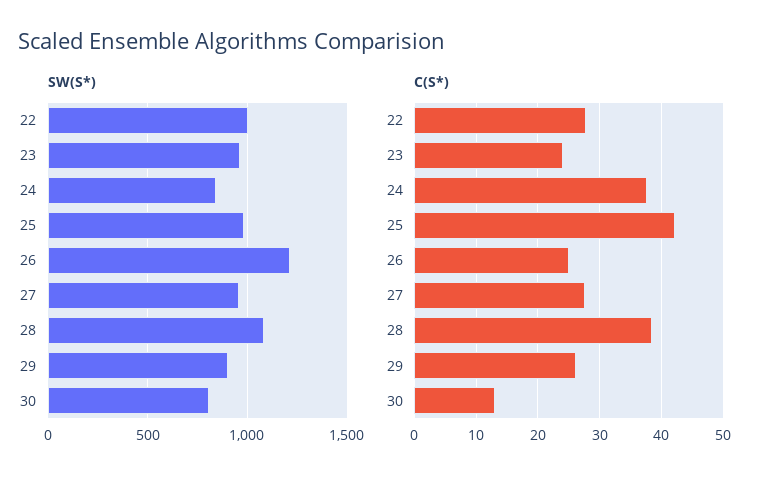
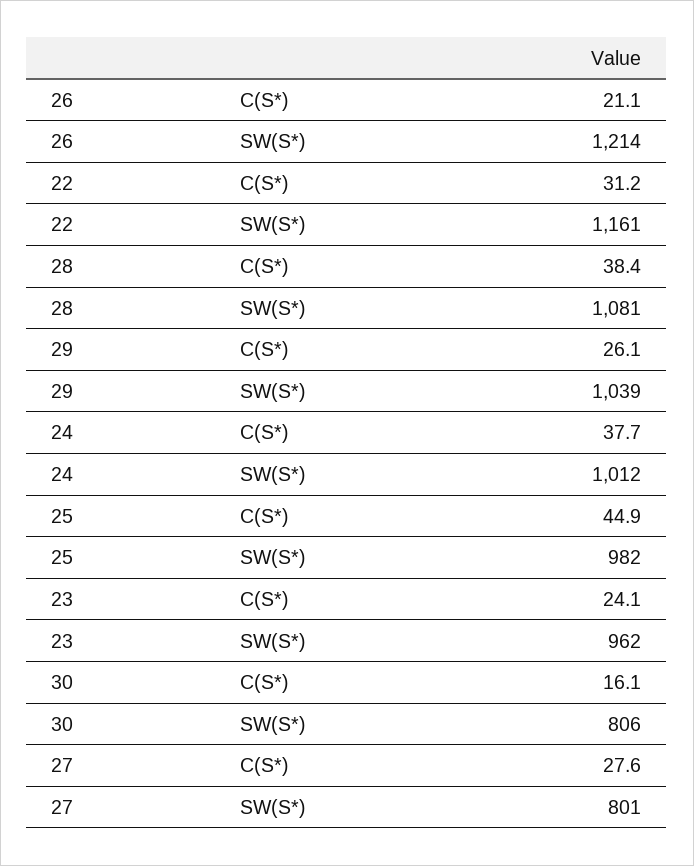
SW(S*), 22: 1000 -> 1161
SW(S*), 24: 850 -> 1012
SW(S*), 27: 950 -> 801
SW(S*), 29: 900 -> 1039
C(S*), 22: 28 -> 31.2
C(S*), 25: 42 -> 44.9
C(S*), 26: 25 -> 21.1
C(S*), 30: 13 -> 16.1

